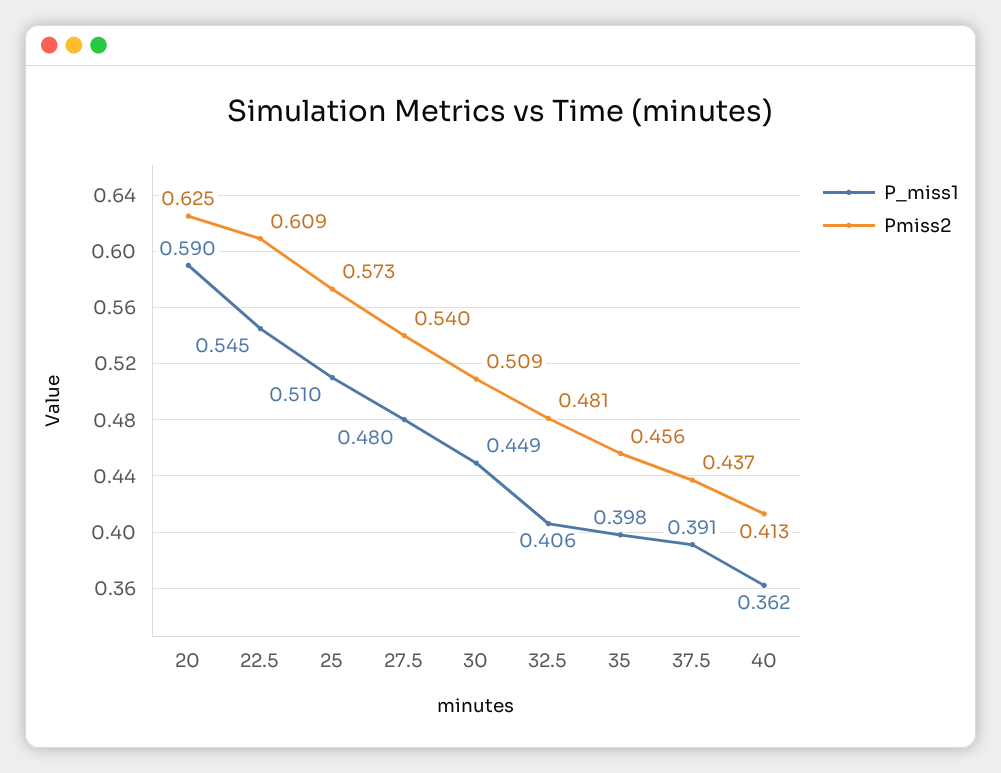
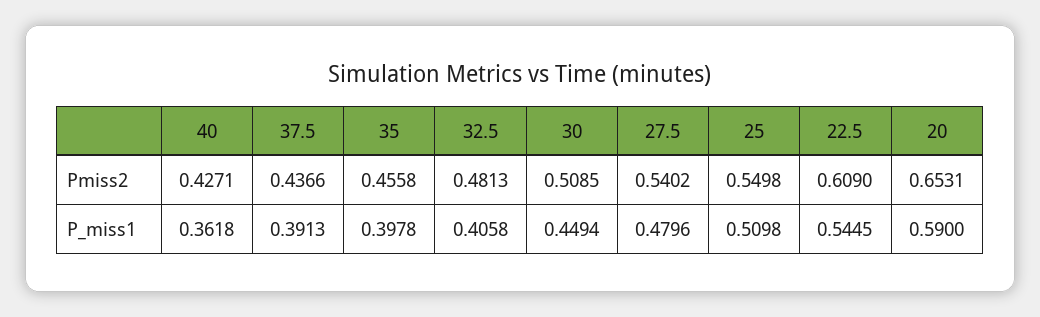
Pmiss2, 20: 0.625 -> 0.6531
Pmiss2, 25: 0.573 -> 0.5498
Pmiss2, 40: 0.413 -> 0.4271

